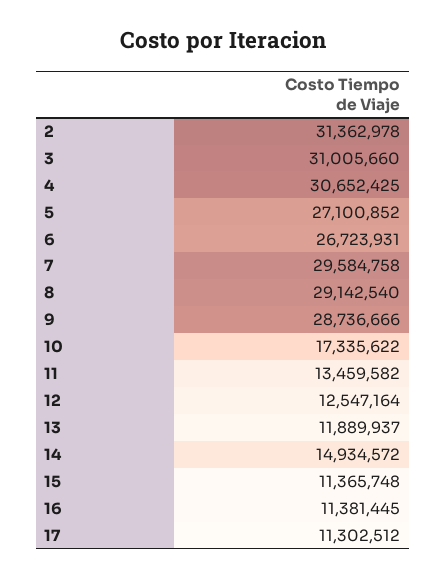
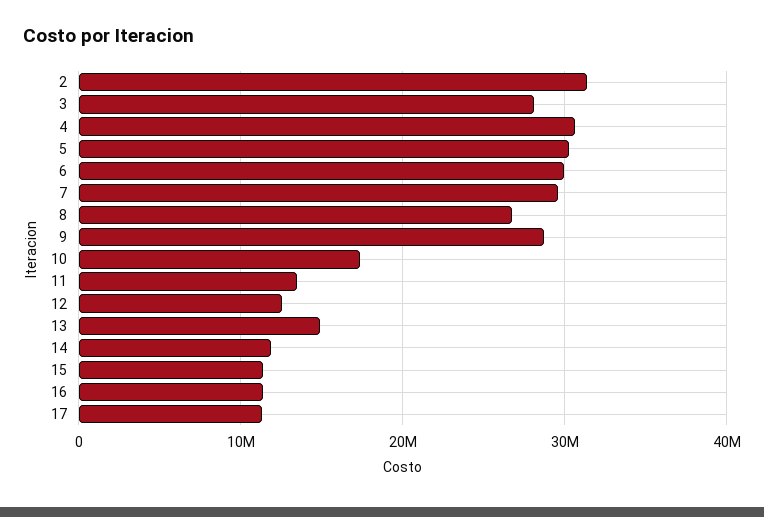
3: 31005660 -> 28000000
5: 27100852 -> 30000000
6: 26723931 -> 30000000
8: 29142540 -> 27000000
13: 11889937 -> 15000000
14: 14934572 -> 12000000

